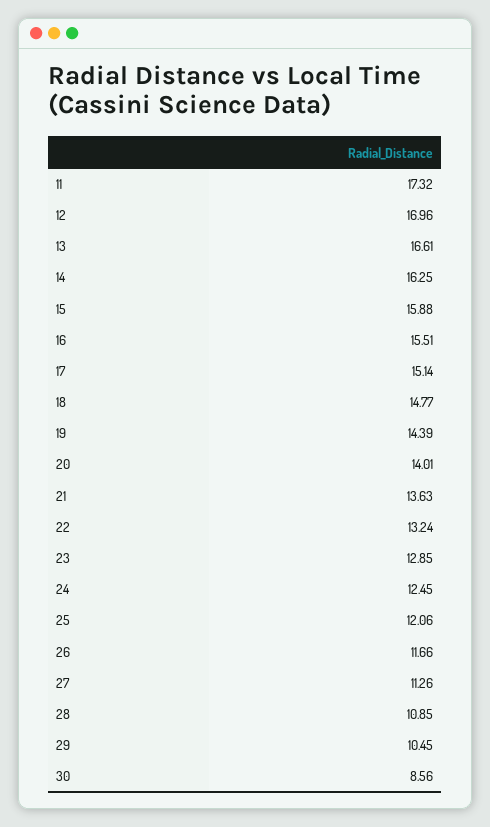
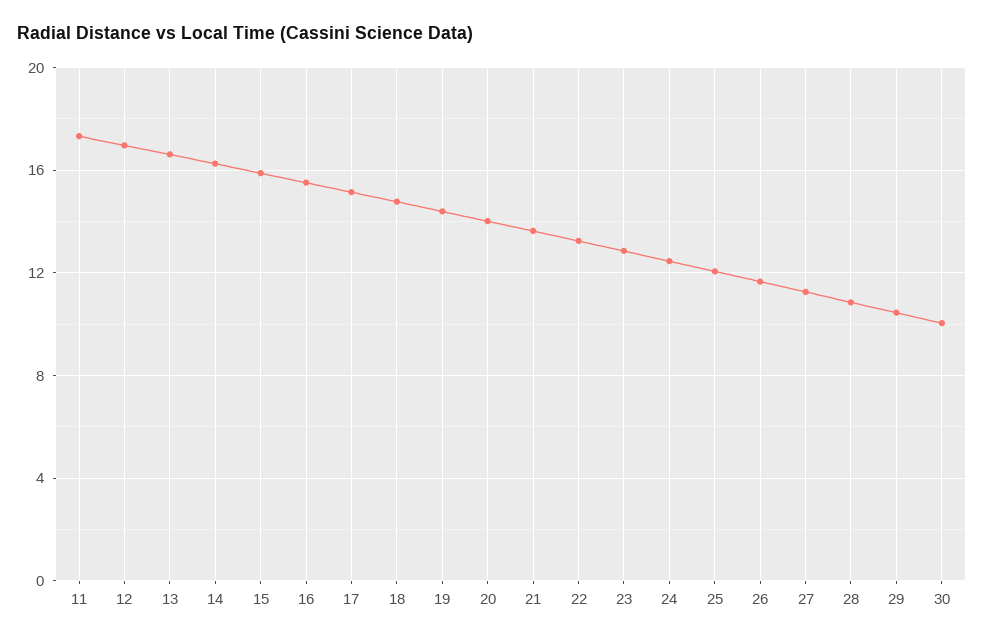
30: 8.56 -> 10

